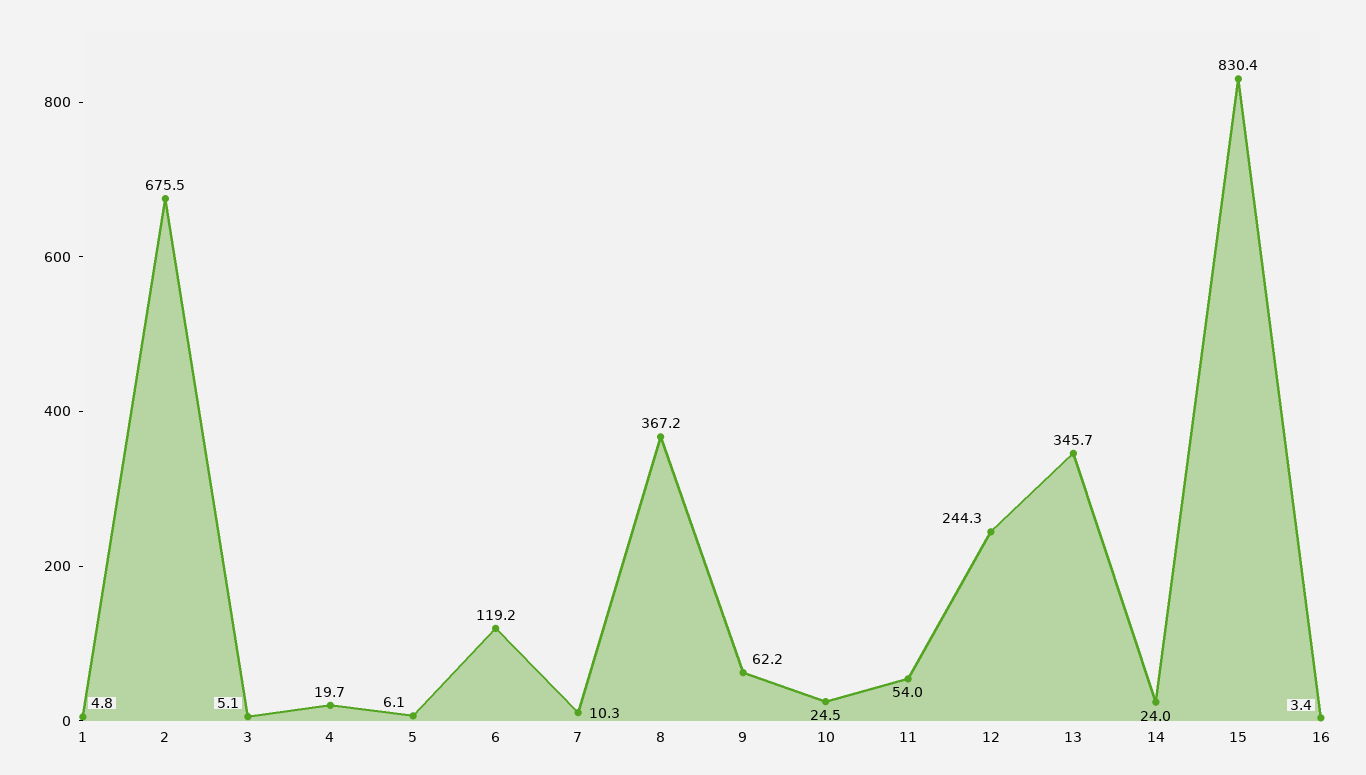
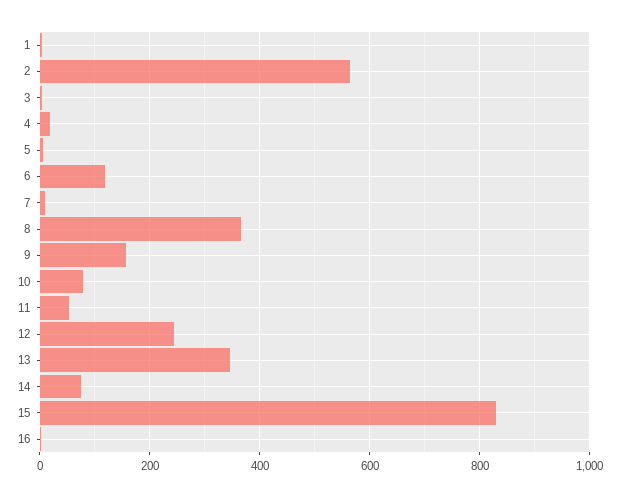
2: 675.5 -> 560
9: 62.2 -> 160
10: 24.5 -> 80
14: 24 -> 80

